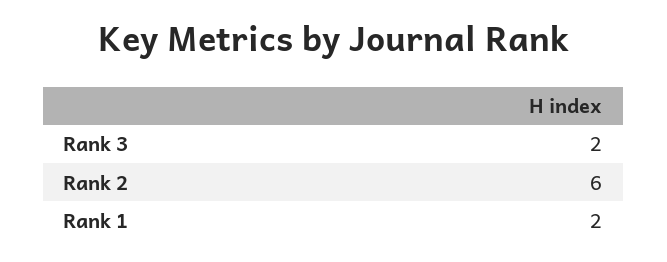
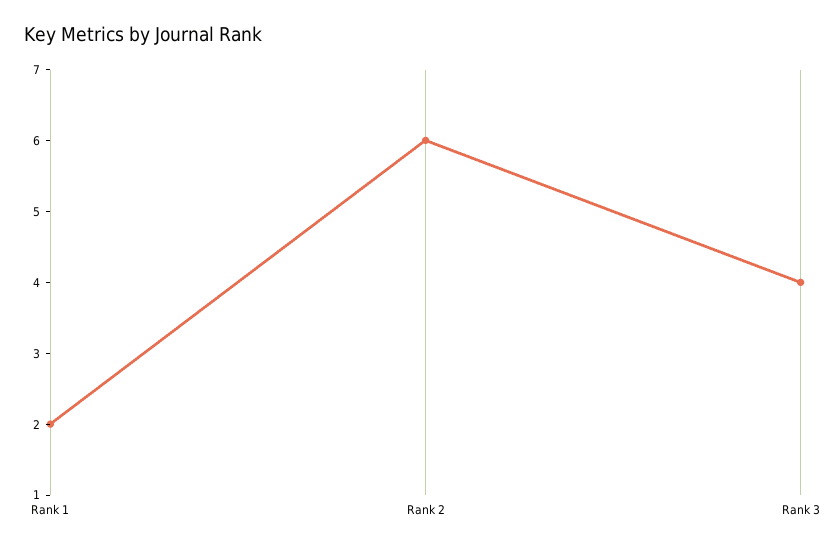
Rank 3: 2 -> 4

